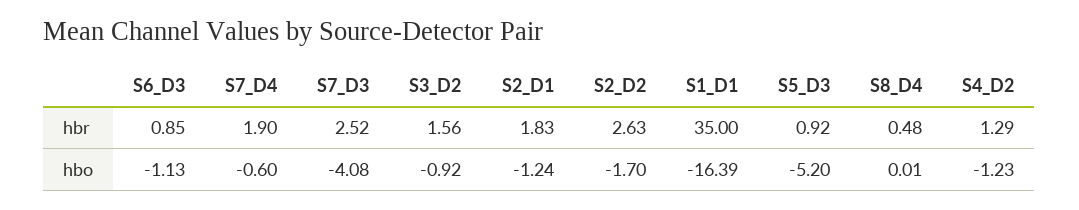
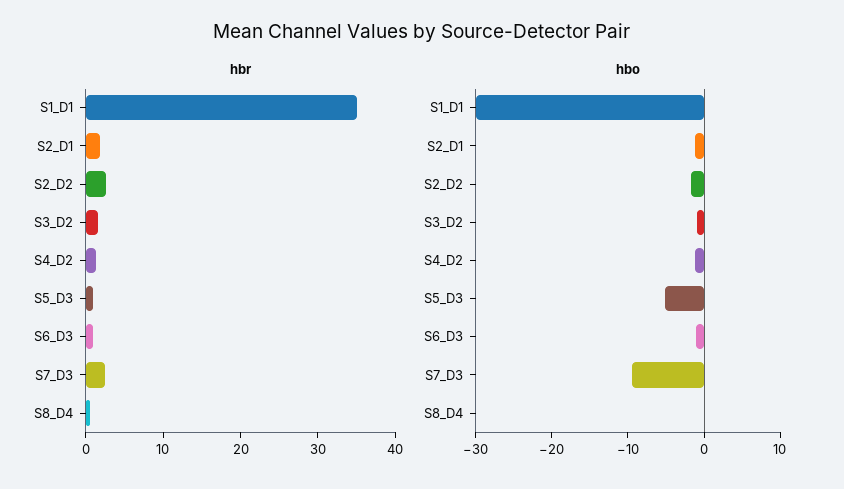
hbr, S7_D4: 1.9 -> none
hbo, S7_D4: -0.6 -> none
hbo, S7_D3: -4.08 -> -10
hbo, S1_D1: -16.39 -> -30

